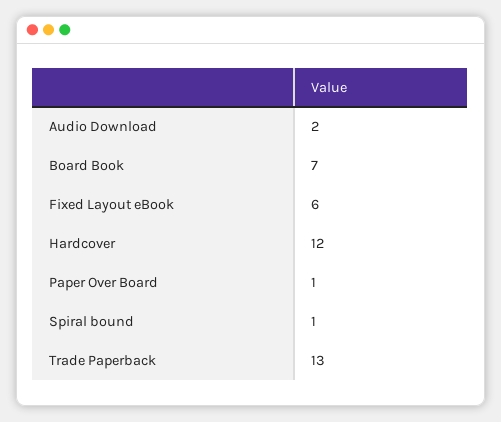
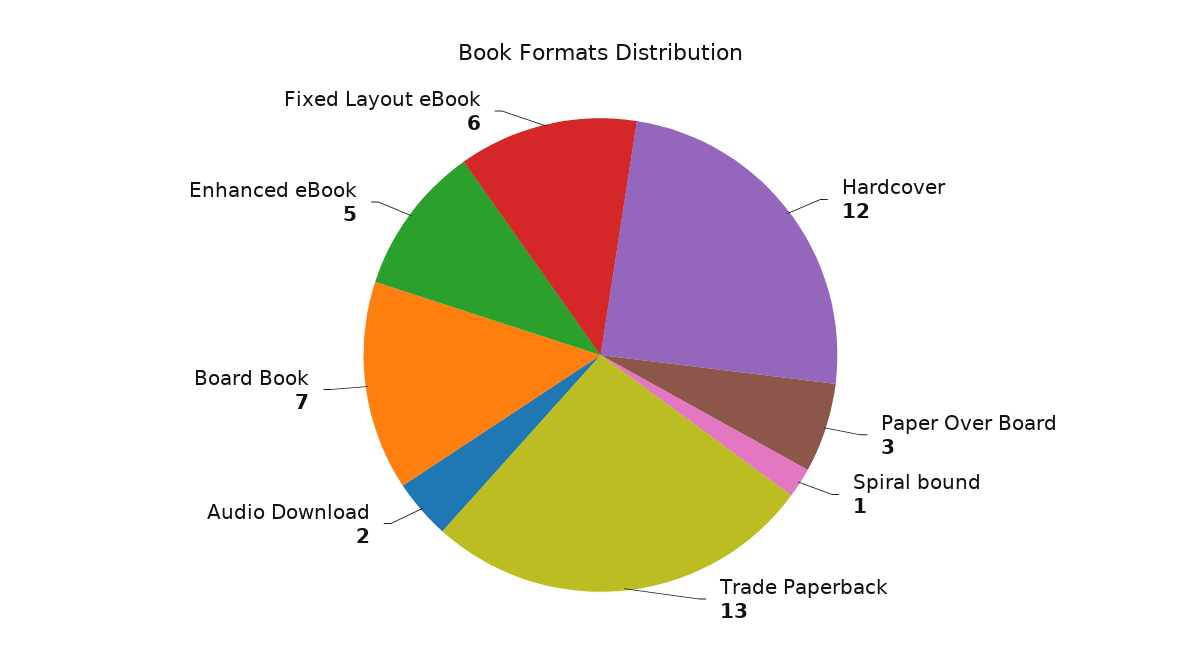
Paper Over Board: 1 -> 3
Enhanced eBook: none -> 5

